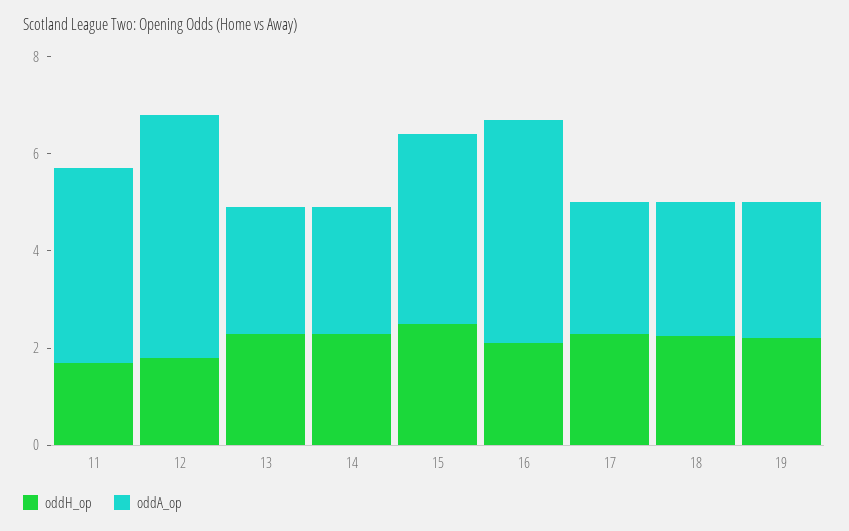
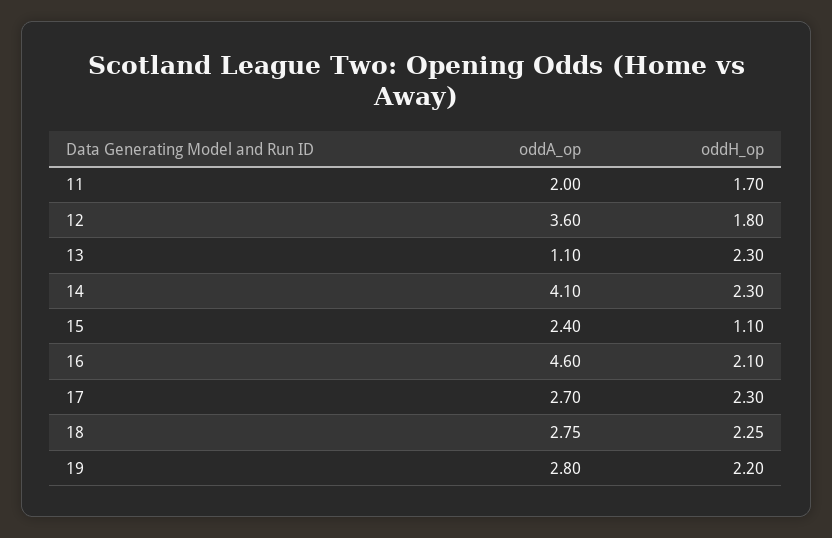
oddA_op, 11: 4 -> 2
oddA_op, 12: 5 -> 3.6
oddA_op, 13: 2.5 -> 1.1
oddA_op, 14: 2.5 -> 4.1
oddH_op, 15: 2.5 -> 1.1
oddA_op, 15: 4 -> 2.4

